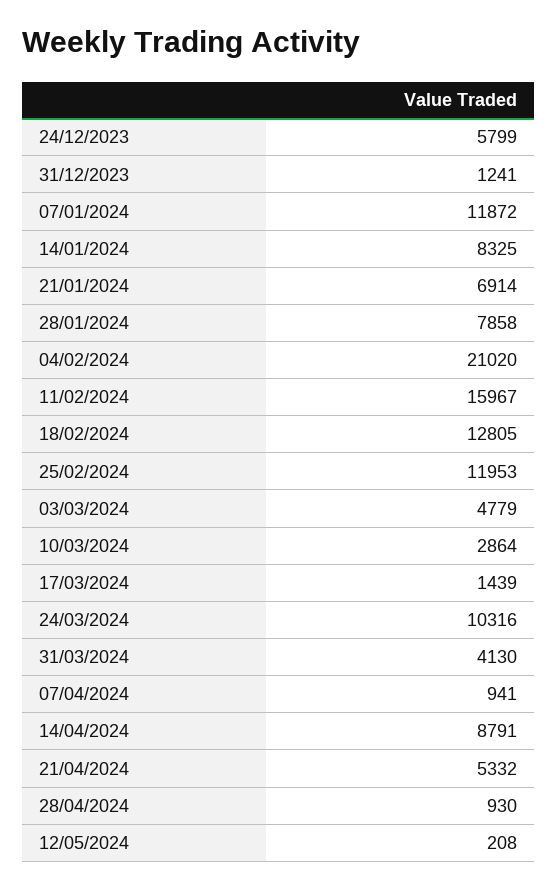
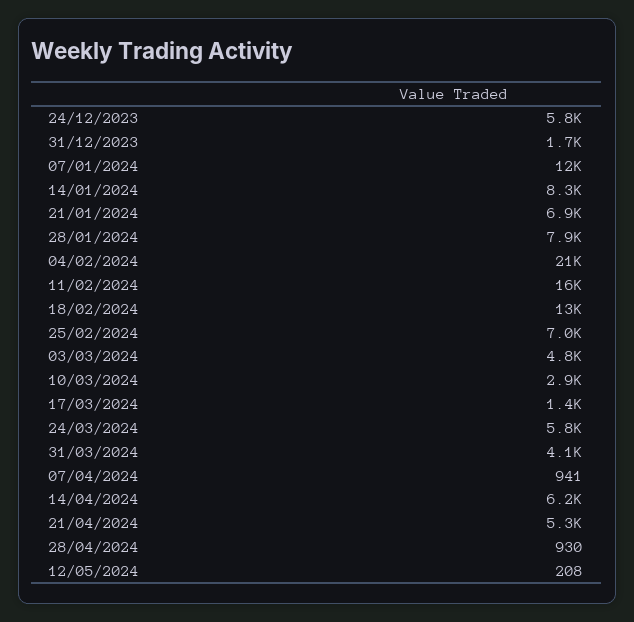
31/12/2023: 1241 -> 1700
25/02/2024: 11953 -> 7000
24/03/2024: 10316 -> 5800
14/04/2024: 8791 -> 6200

